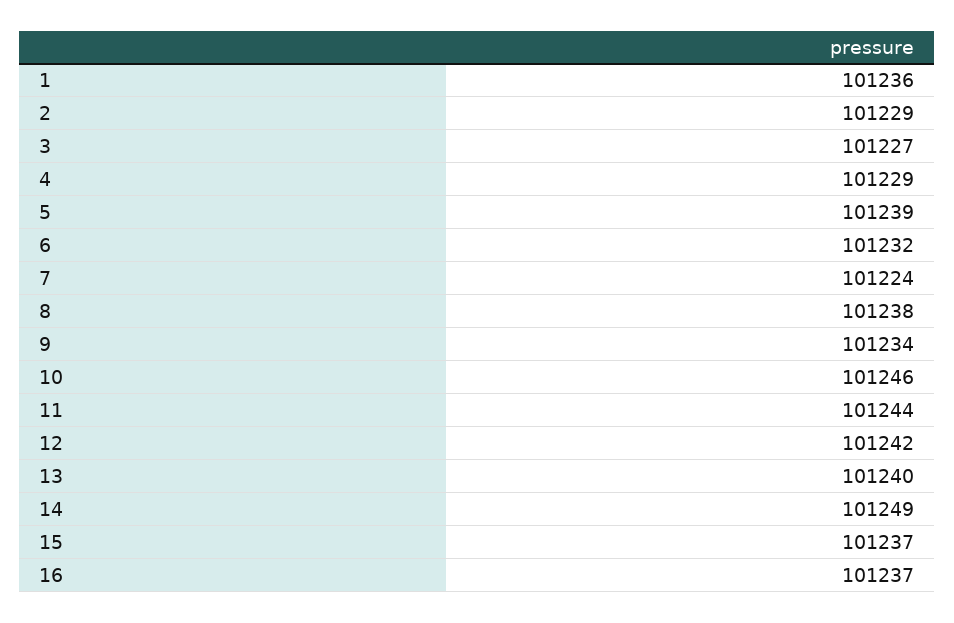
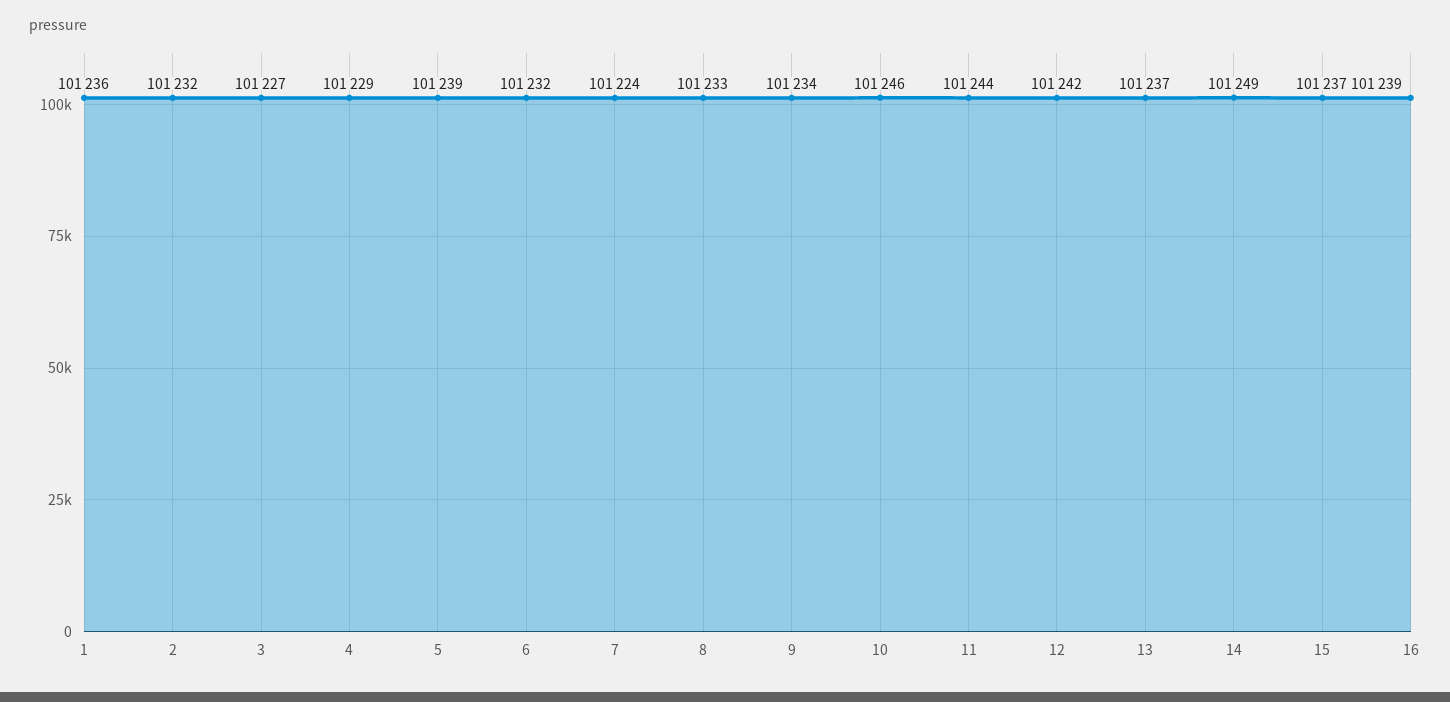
2: 101229 -> 101232
8: 101238 -> 101233
13: 101240 -> 101237
16: 101237 -> 101239

